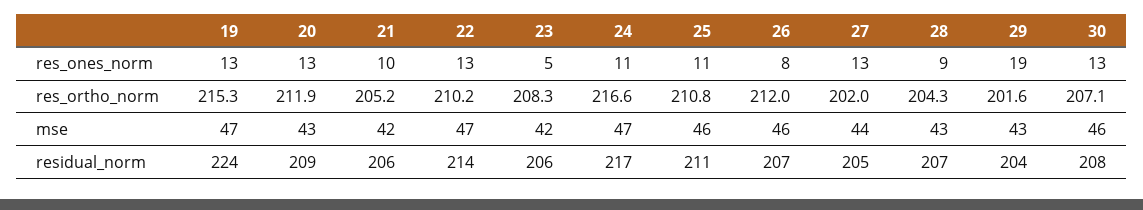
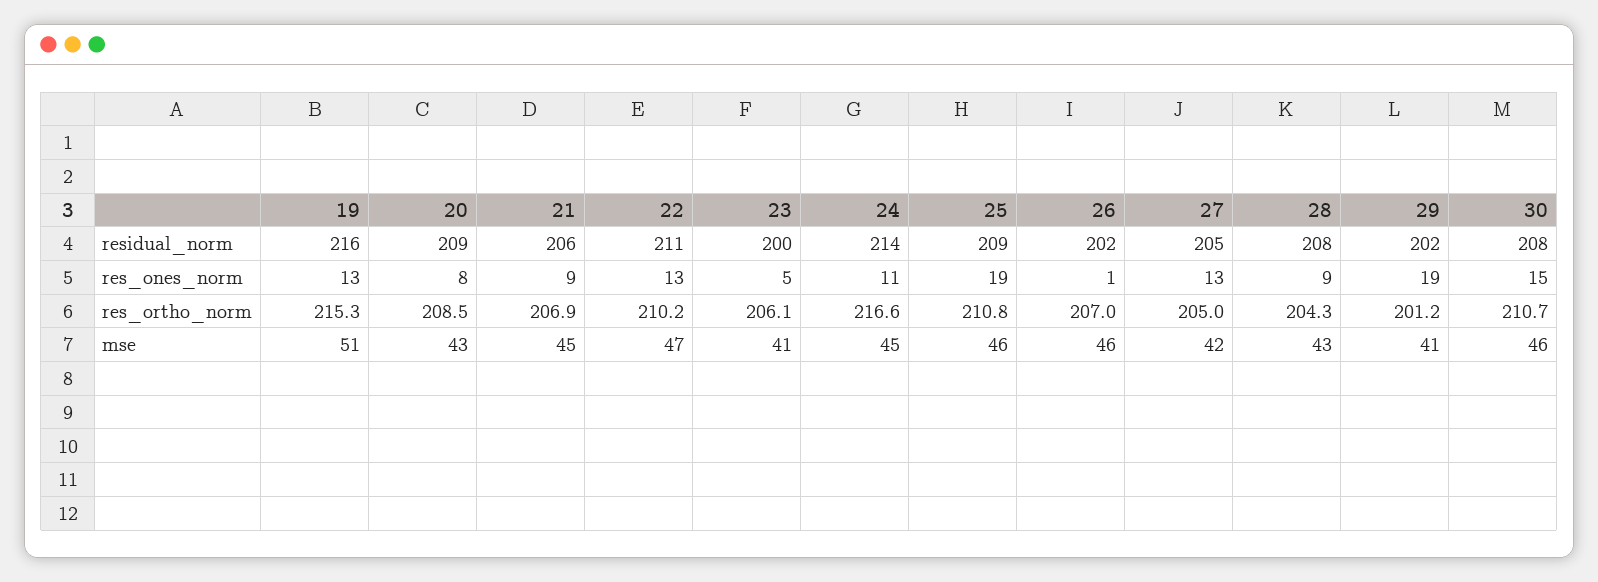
20, res_ones_norm: 13 -> 8
21, res_ones_norm: 10 -> 9
25, res_ones_norm: 11 -> 19
26, res_ones_norm: 8 -> 1
30, res_ones_norm: 13 -> 15
20, res_ortho_norm: 211.9 -> 208.5
21, res_ortho_norm: 205.2 -> 206.9
23, res_ortho_norm: 208.3 -> 206.1
26, res_ortho_norm: 212 -> 207
27, res_ortho_norm: 202 -> 205
29, res_ortho_norm: 201.6 -> 201.2
30, res_ortho_norm: 207.1 -> 210.7
19, mse: 47 -> 51
21, mse: 42 -> 45
23, mse: 42 -> 41
24, mse: 47 -> 45
27, mse: 44 -> 42
29, mse: 43 -> 41
19, residual_norm: 224 -> 216
22, residual_norm: 214 -> 211
23, residual_norm: 206 -> 200
24, residual_norm: 217 -> 214
25, residual_norm: 211 -> 209
26, residual_norm: 207 -> 202
28, residual_norm: 207 -> 208
29, residual_norm: 204 -> 202

